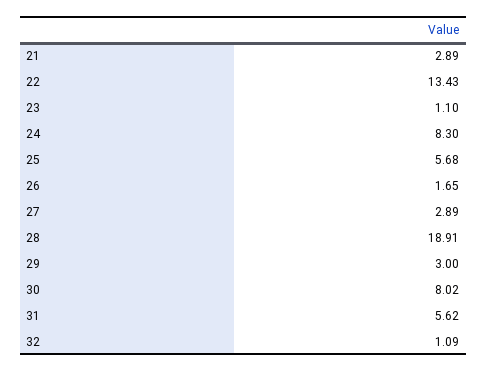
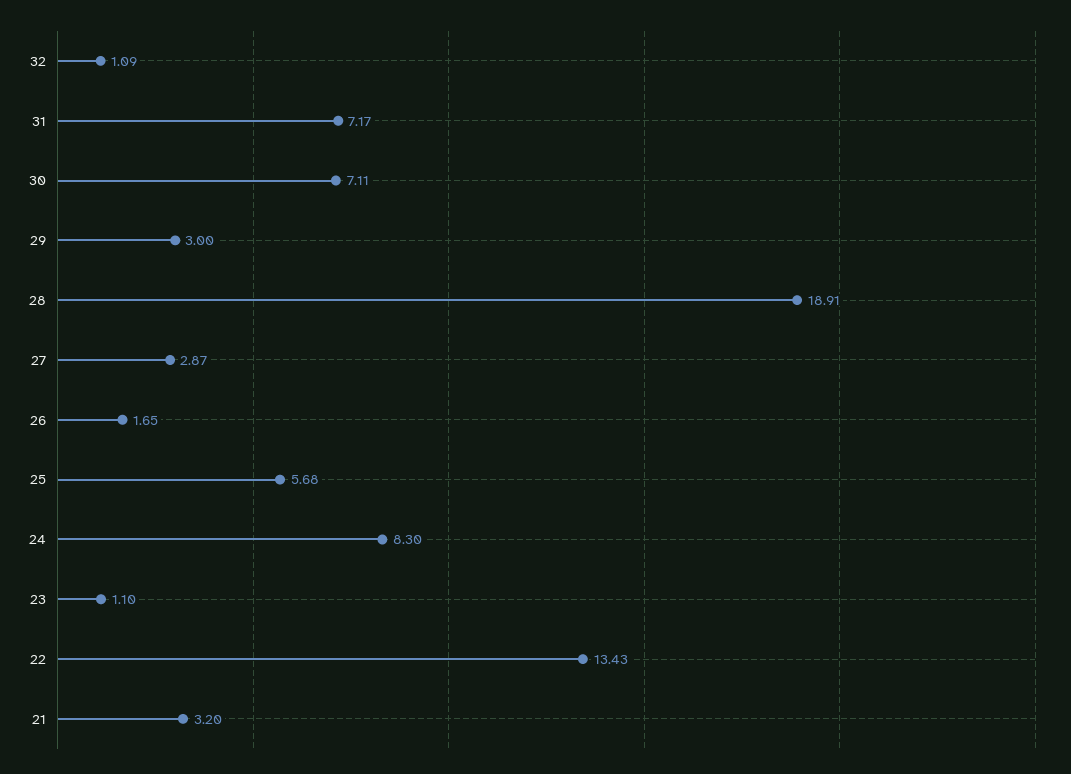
21: 2.89 -> 3.2
27: 2.89 -> 2.87
30: 8.02 -> 7.11
31: 5.62 -> 7.17

